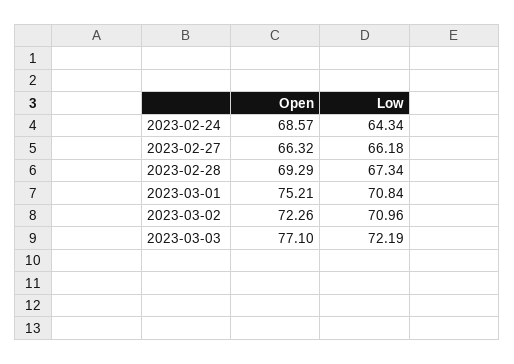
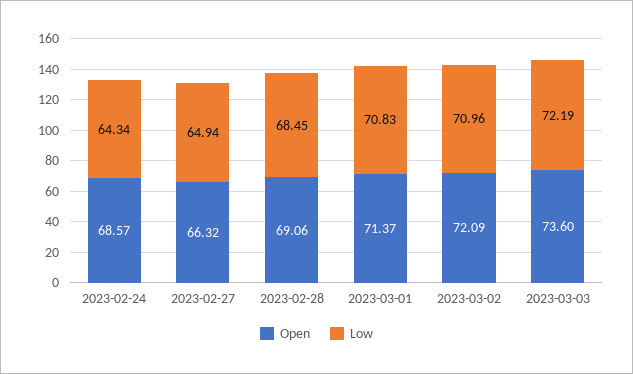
Low, 2023-02-27: 66.18 -> 64.94
Open, 2023-02-28: 69.29 -> 69.06
Low, 2023-02-28: 67.34 -> 68.45
Open, 2023-03-01: 75.21 -> 71.37
Low, 2023-03-01: 70.84 -> 70.83
Open, 2023-03-02: 72.26 -> 72.09
Open, 2023-03-03: 77.1 -> 73.6

